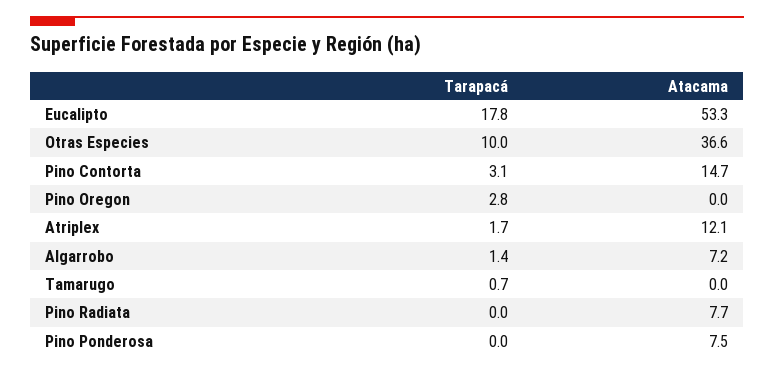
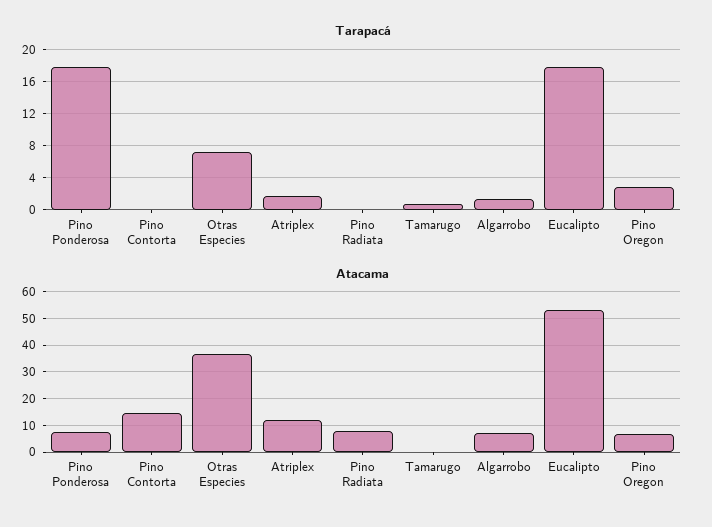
Tarapacá, Otras Especies: 10 -> 7
Tarapacá, Pino Contorta: 3.1 -> 0
Atacama, Pino Oregon: 0 -> 7.5
Tarapacá, Pino Ponderosa: 0 -> 18

